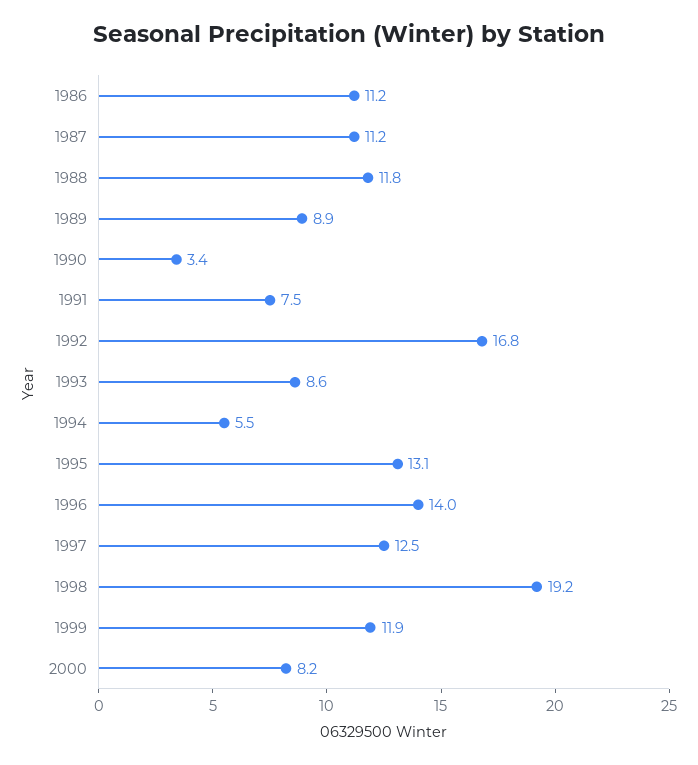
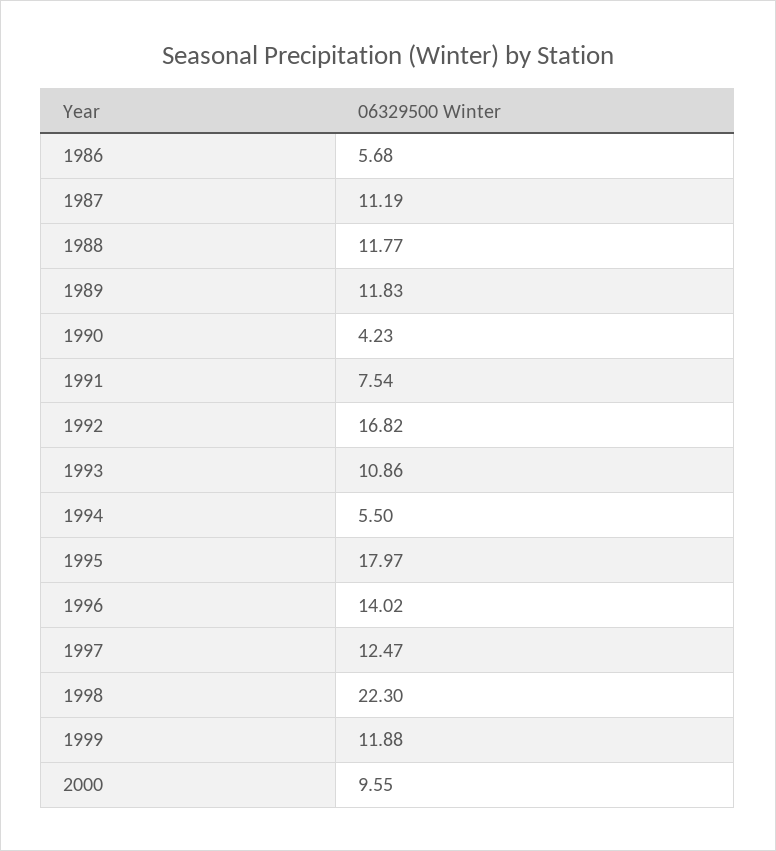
1986: 11.2 -> 5.68
1989: 8.9 -> 11.83
1990: 3.4 -> 4.23
1993: 8.6 -> 10.86
1995: 13.1 -> 17.97
1998: 19.2 -> 22.3
2000: 8.2 -> 9.55

